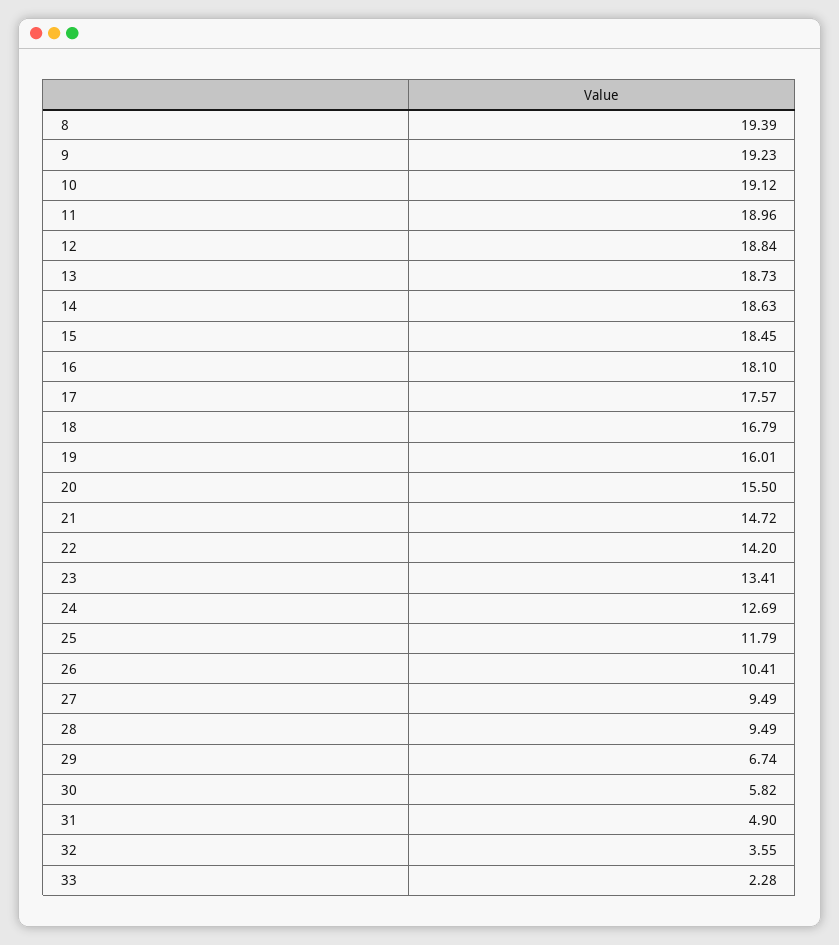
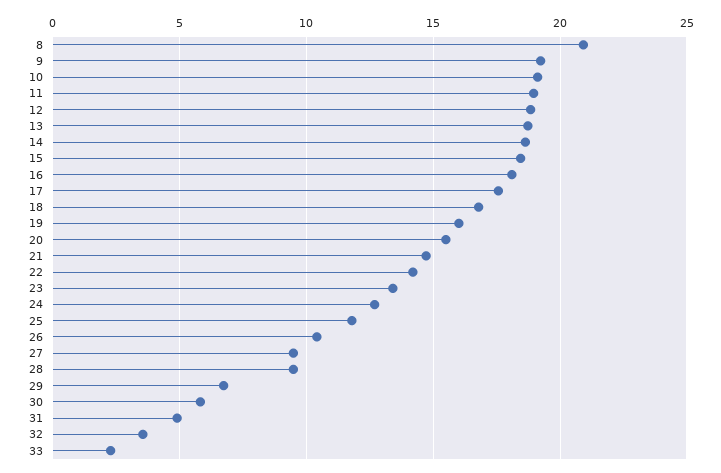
8: 19.39 -> 21

